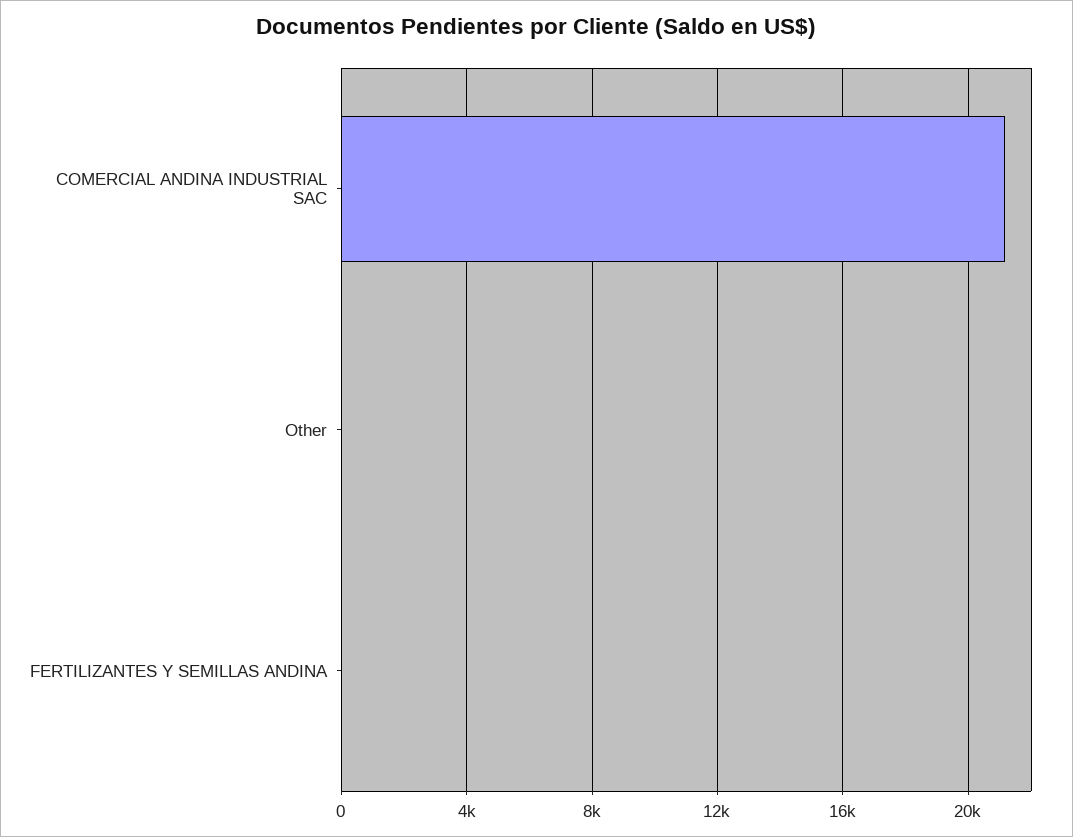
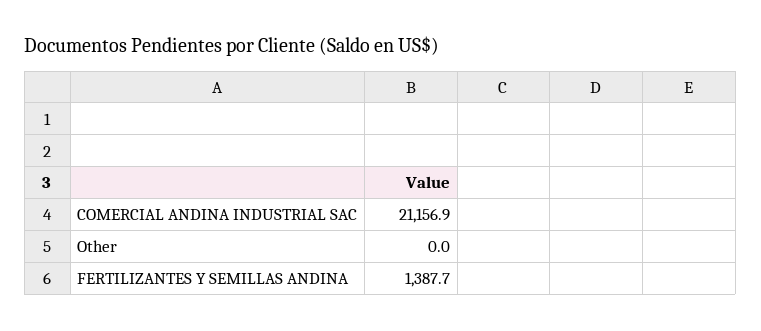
FERTILIZANTES Y SEMILLAS ANDINA: 0 -> 1387.7

